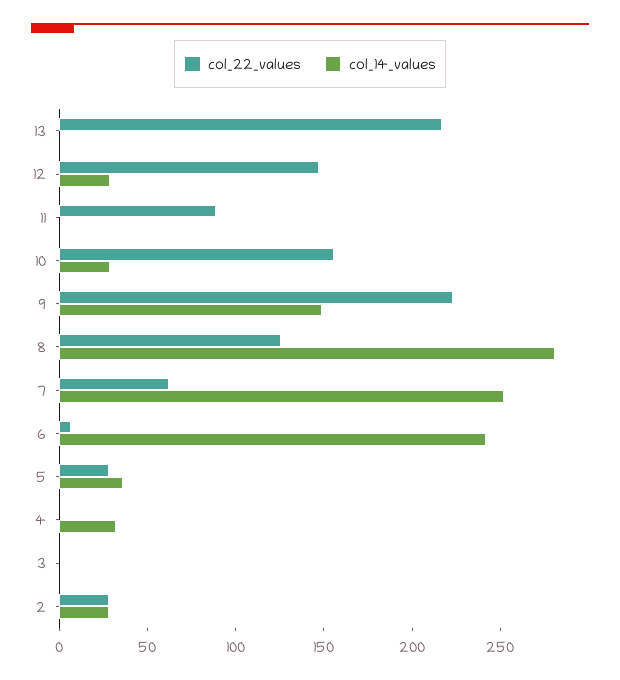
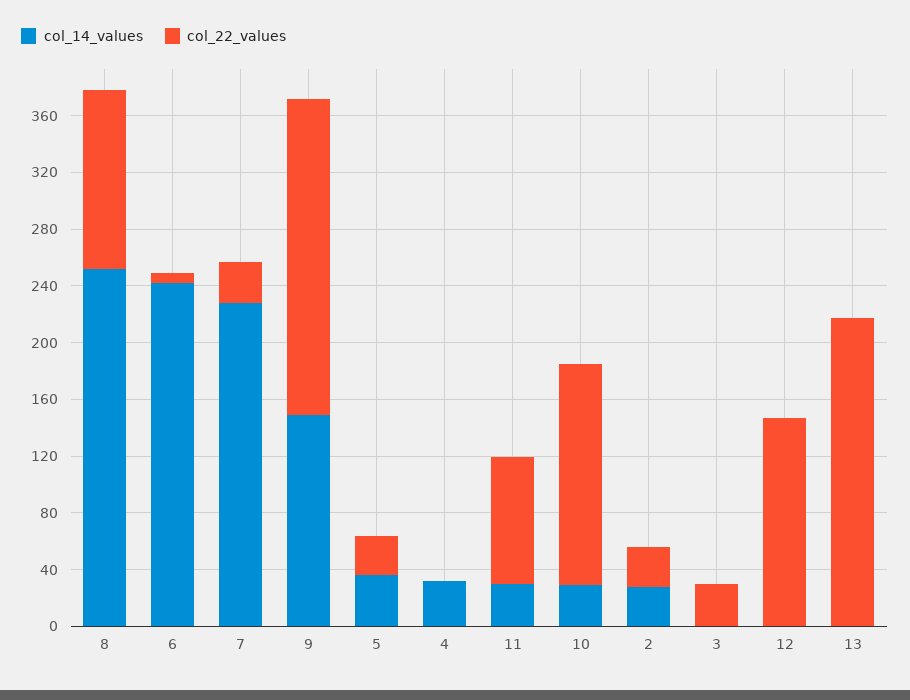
col_14_values, 12: 30 -> 0
col_14_values, 11: 0 -> 30
col_14_values, 8: 280 -> 250
col_22_values, 7: 60 -> 30
col_14_values, 7: 250 -> 230
col_22_values, 3: 0 -> 30

